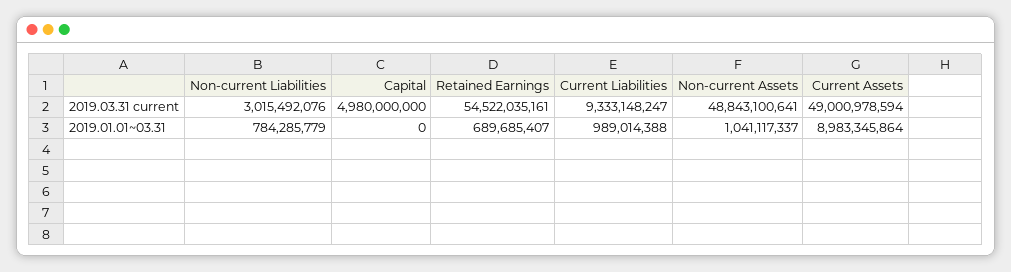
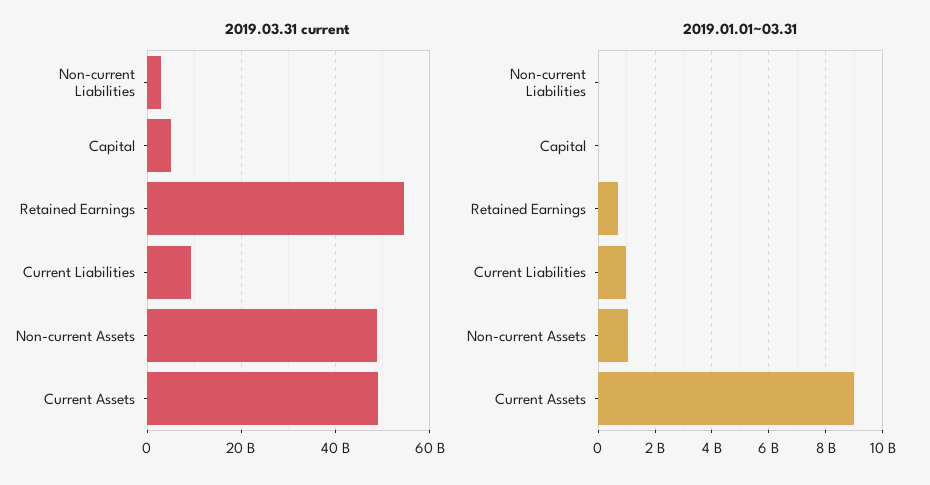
2019.01.01~03.31, Non-current Liabilities: 784285779 -> 0

